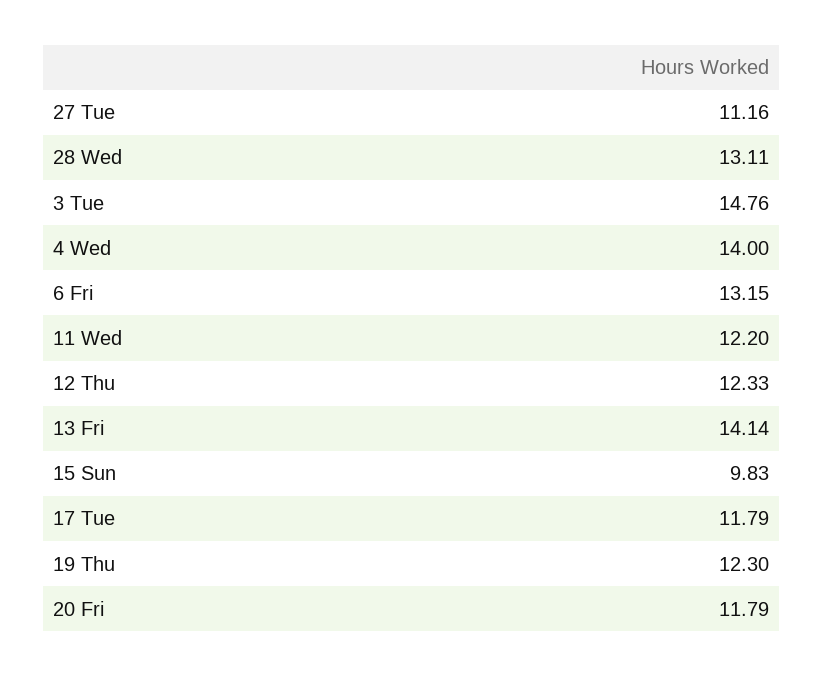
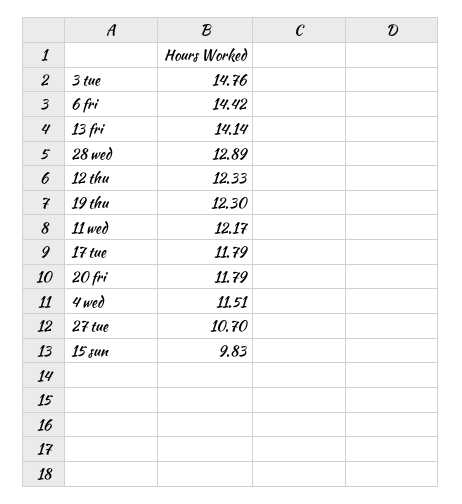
27 Tue: 11.16 -> 10.7
28 Wed: 13.11 -> 12.89
4 Wed: 14 -> 11.51
6 Fri: 13.15 -> 14.42
11 Wed: 12.2 -> 12.17

